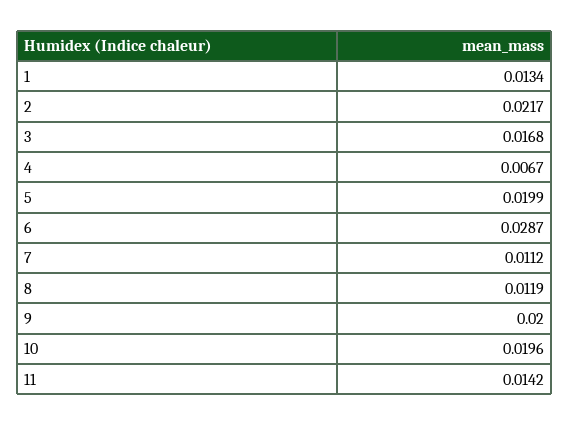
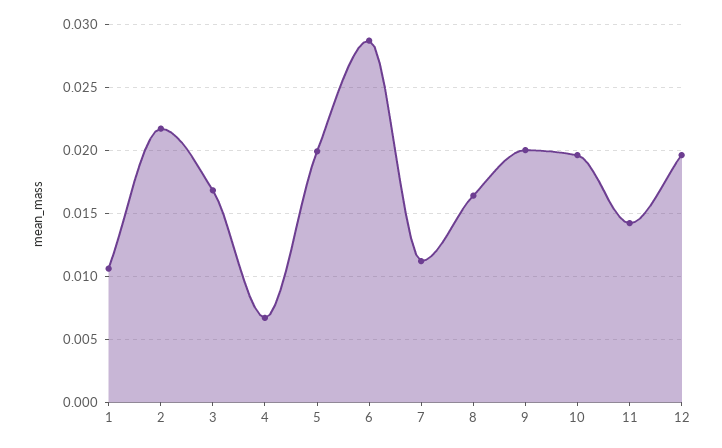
1: 0.0134 -> 0.0105
8: 0.0119 -> 0.0165
12: none -> 0.0195

